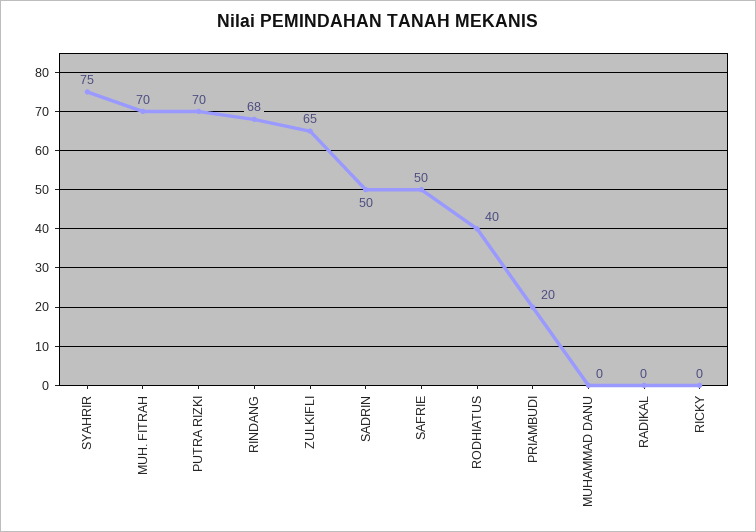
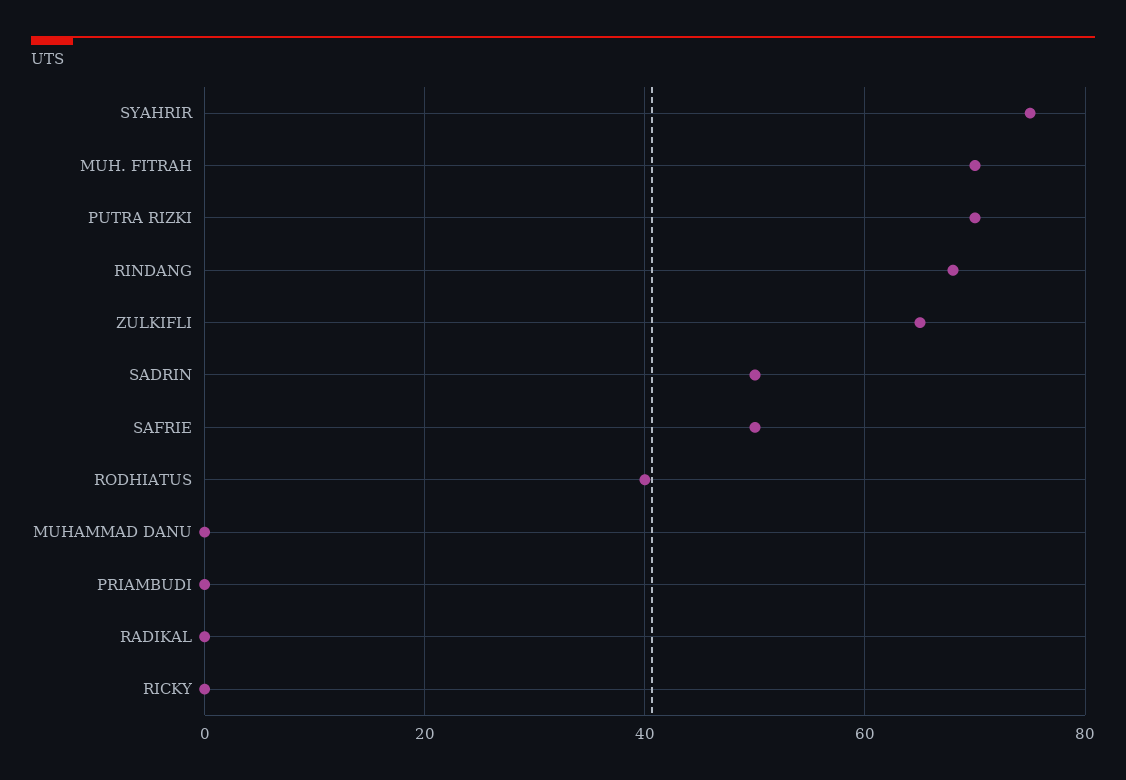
PRIAMBUDI: 20 -> 0

